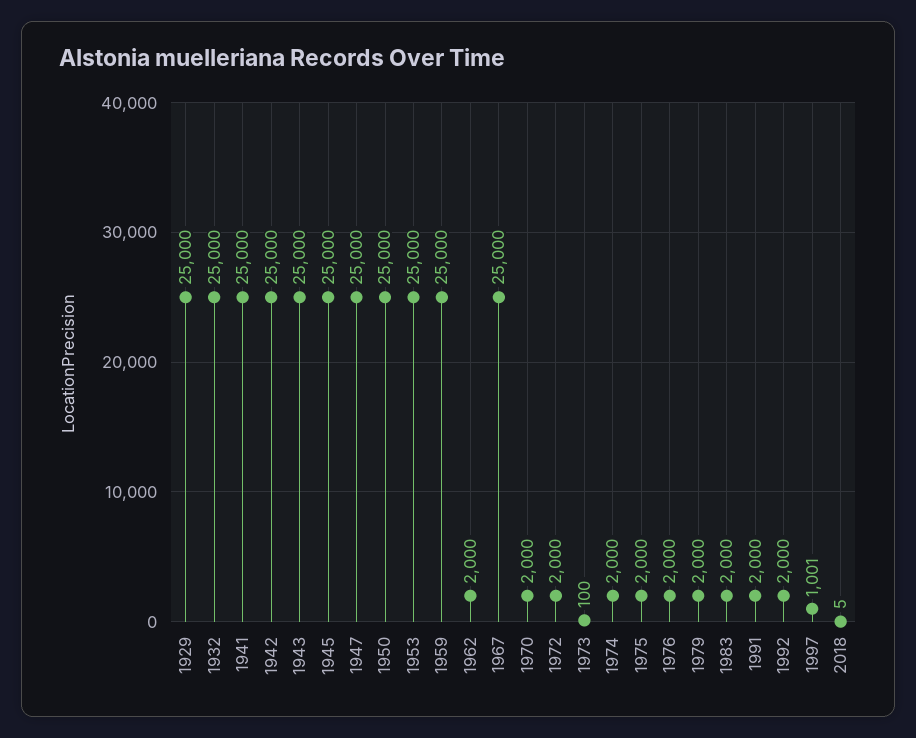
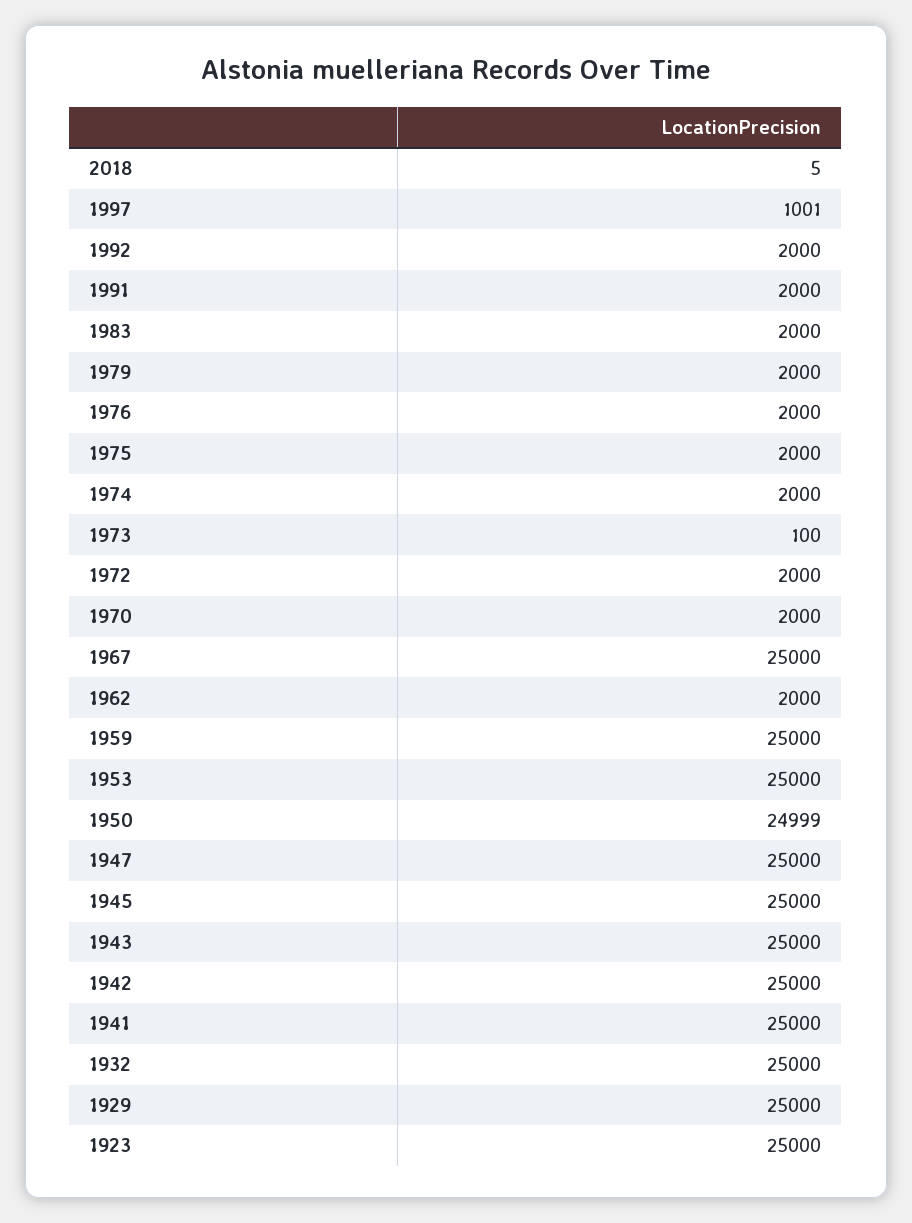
1950: 25000 -> 24999
1923: none -> 25000

